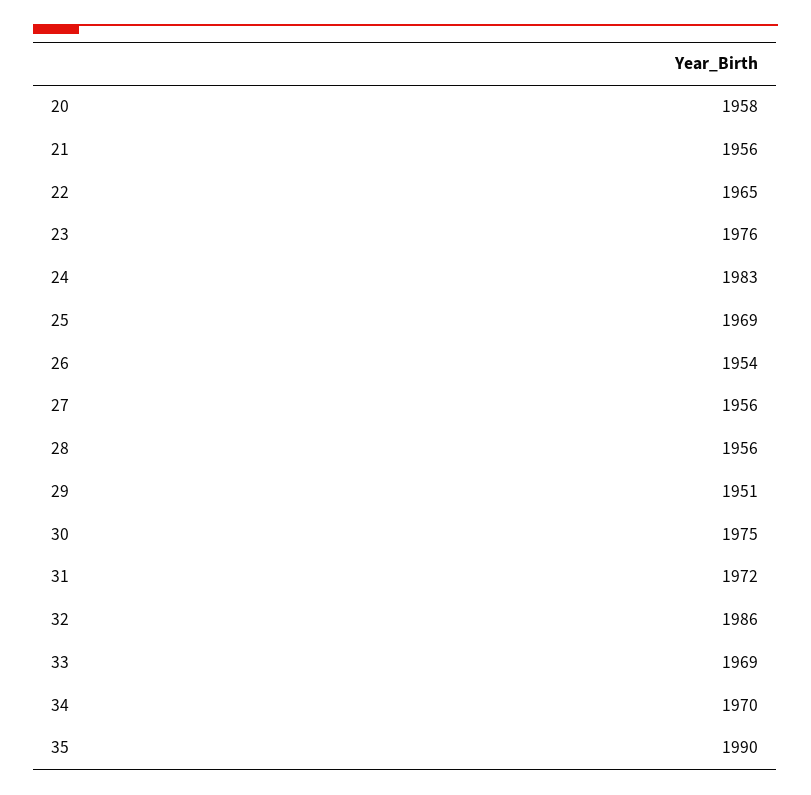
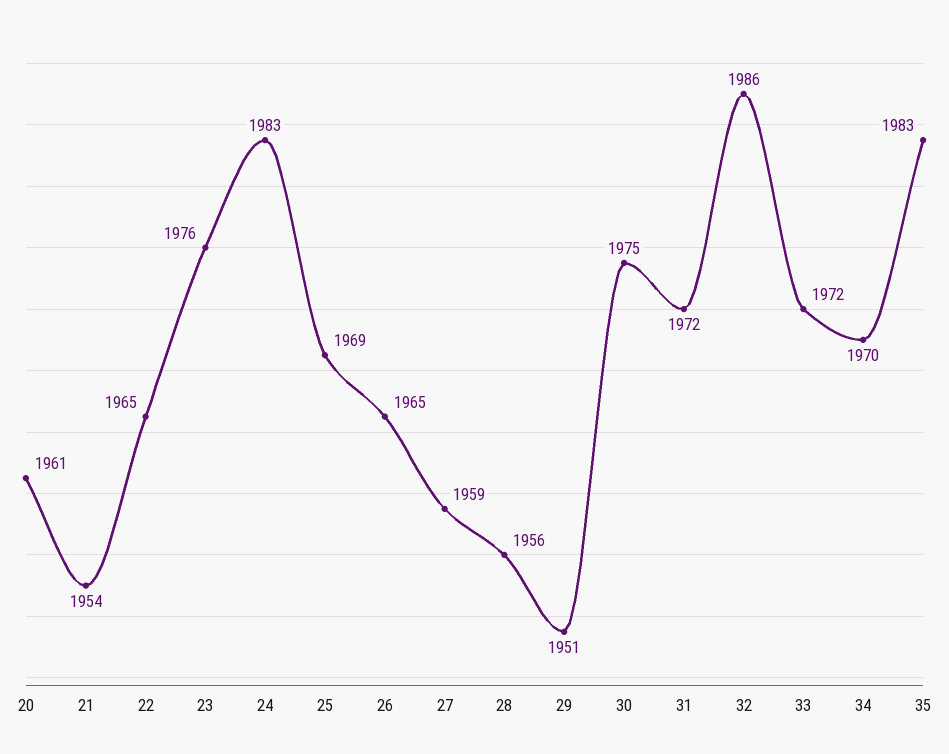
20: 1958 -> 1961
21: 1956 -> 1954
26: 1954 -> 1965
27: 1956 -> 1959
33: 1969 -> 1972
35: 1990 -> 1983

